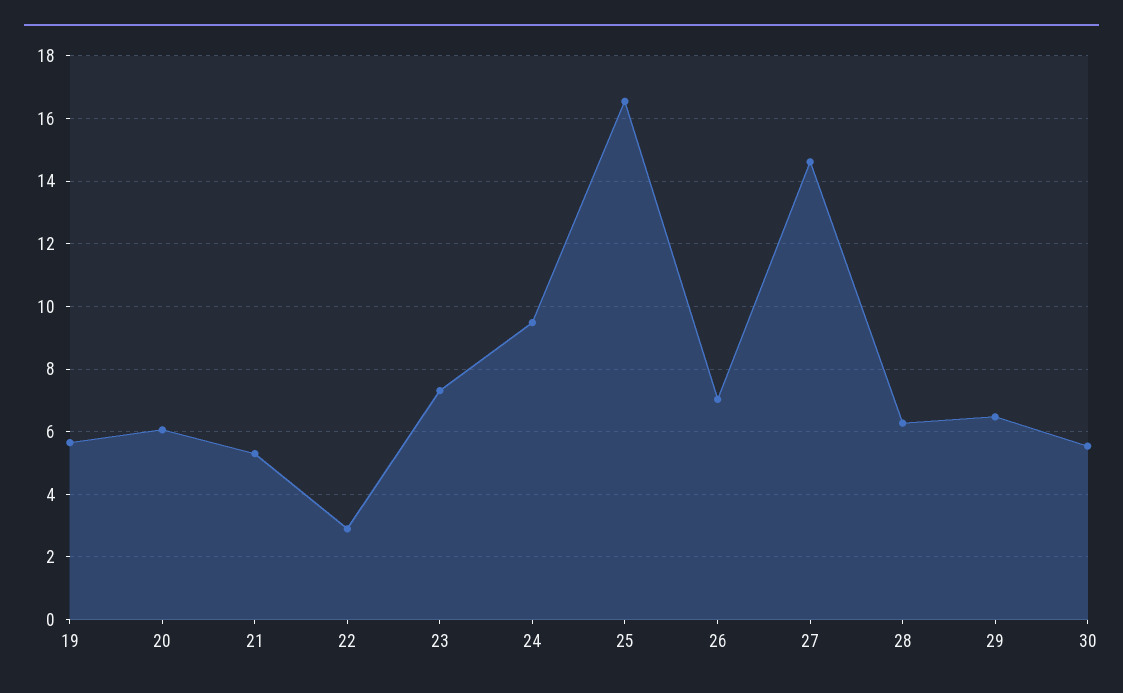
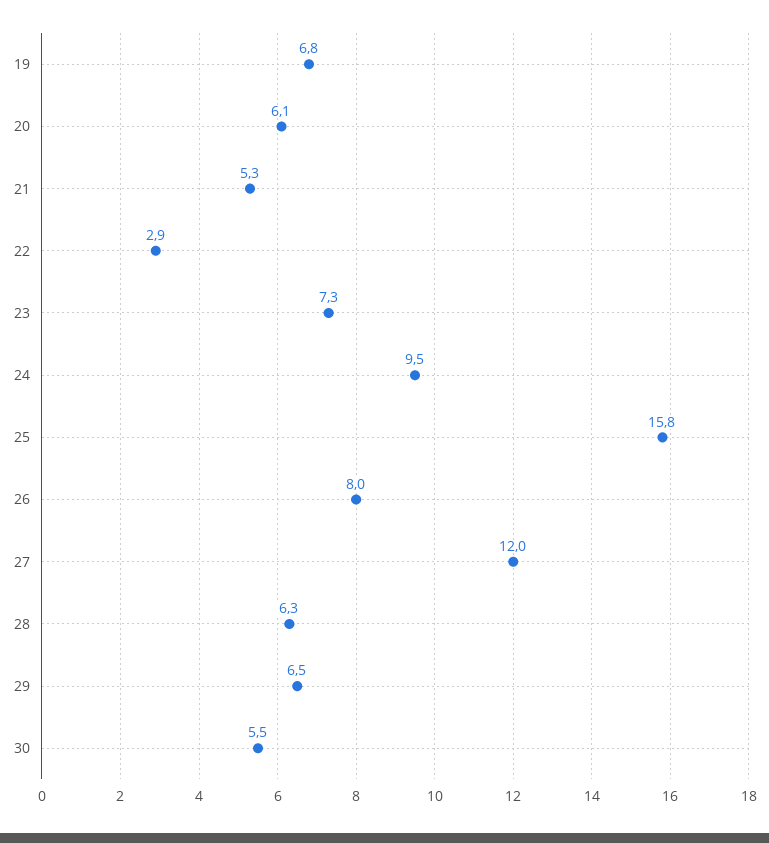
19: 5.6 -> 6.8
25: 16.6 -> 15.8
26: 7 -> 8
27: 14.6 -> 12

